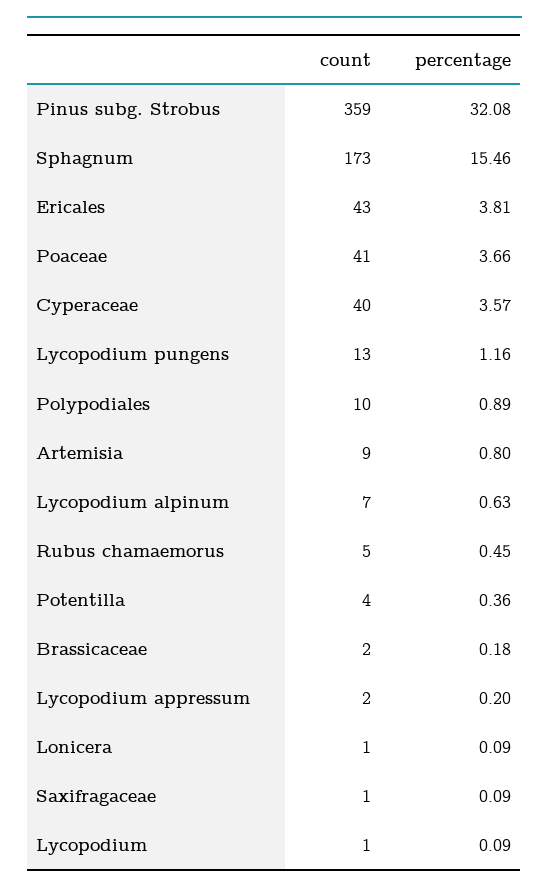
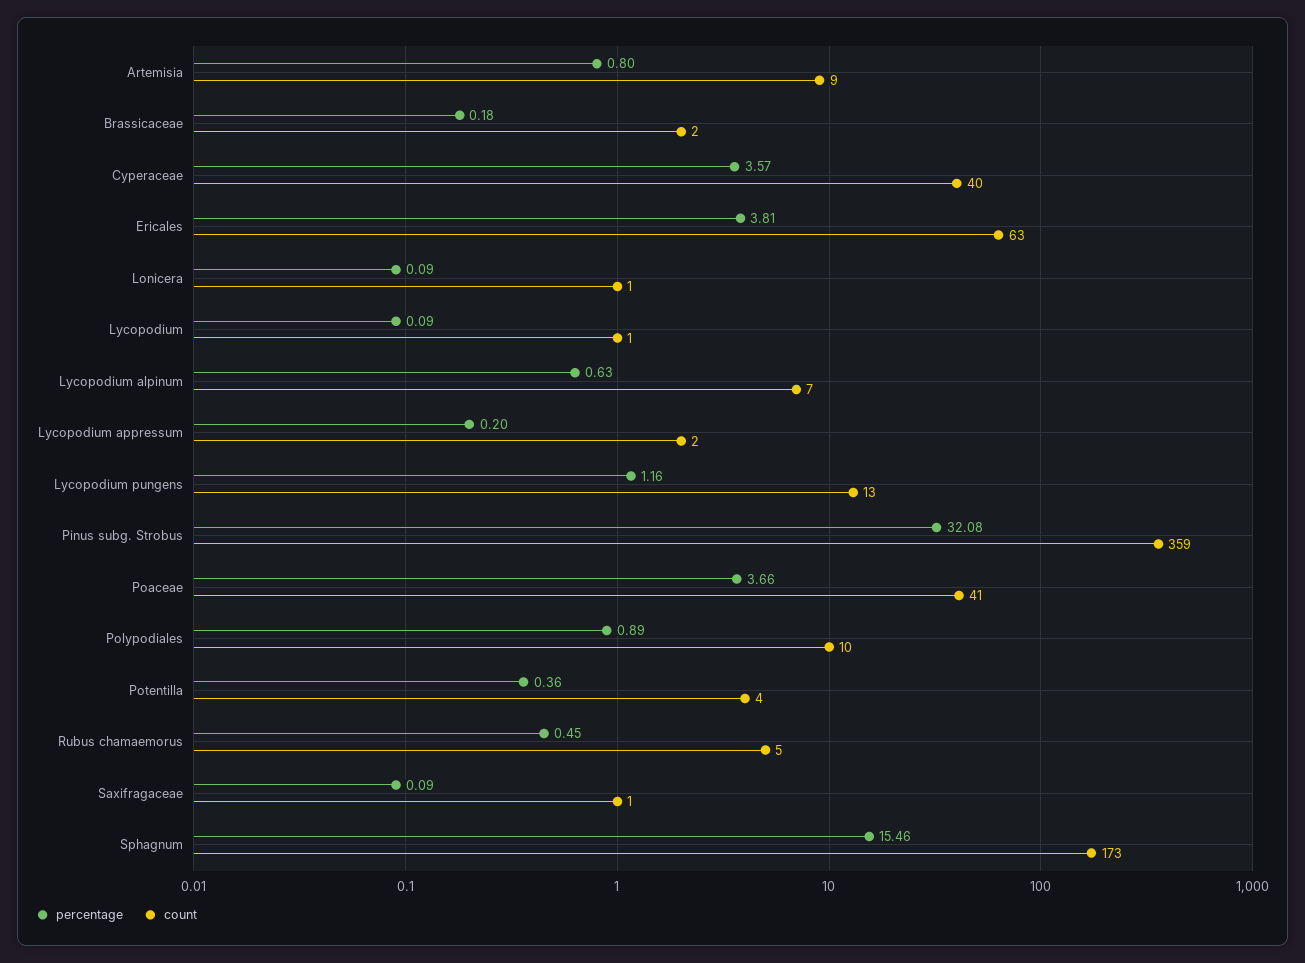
count, Ericales: 43 -> 63

